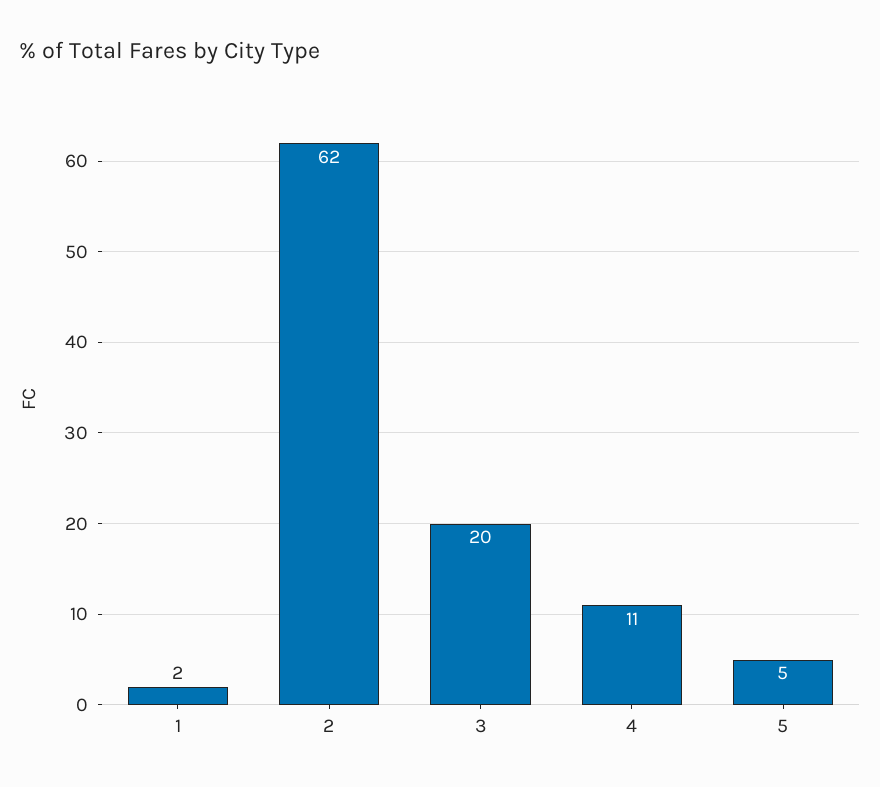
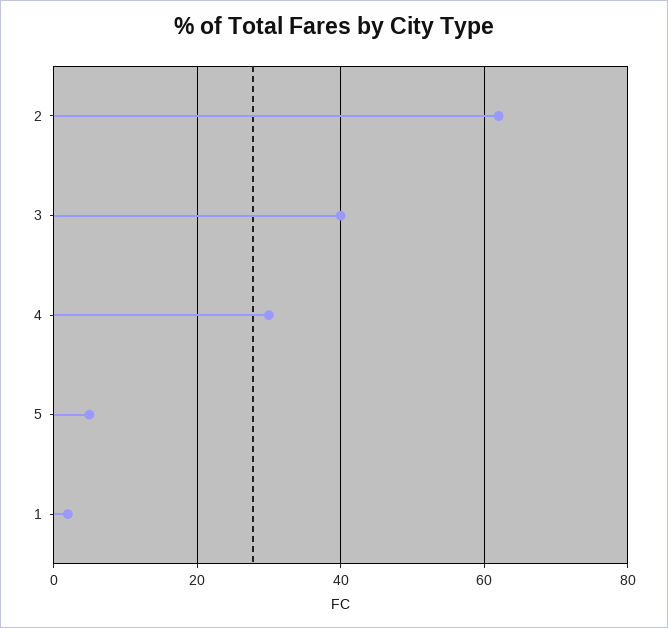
3: 20 -> 40
4: 11 -> 30

